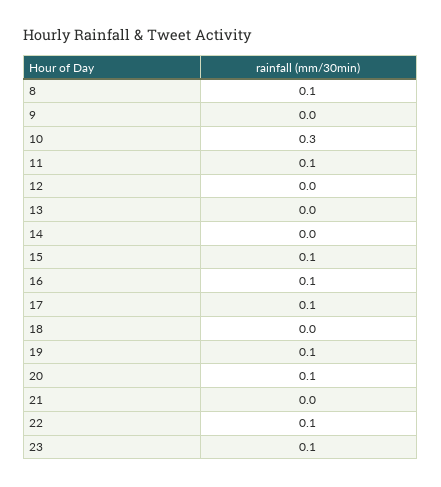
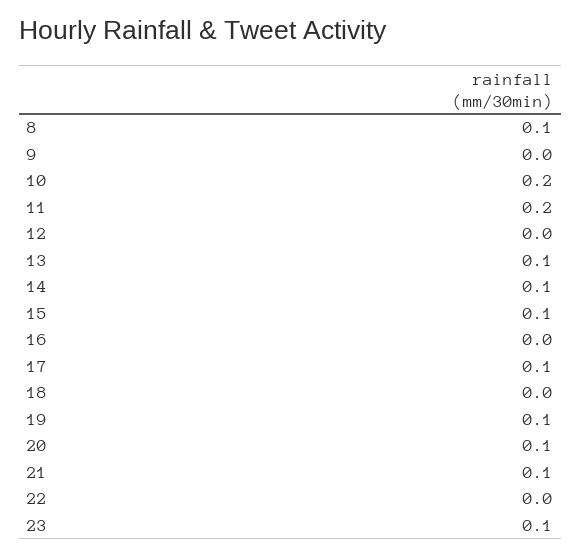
10: 0.3 -> 0.2
11: 0.1 -> 0.2
13: 0 -> 0.1
14: 0 -> 0.1
16: 0.1 -> 0
21: 0 -> 0.1
22: 0.1 -> 0

